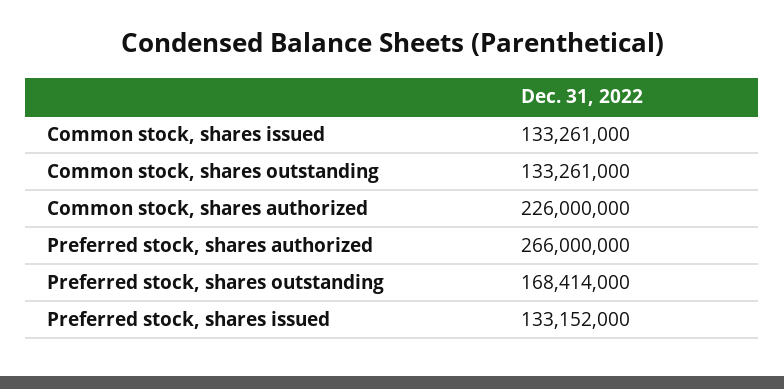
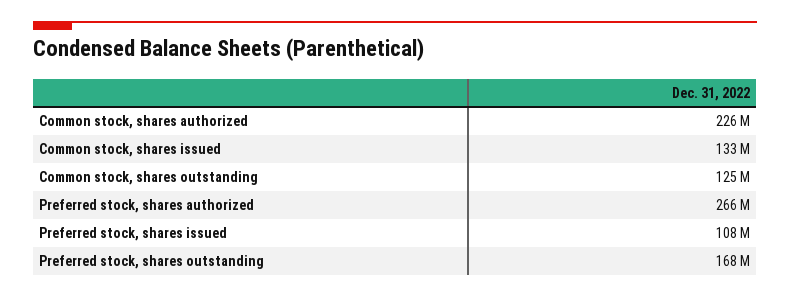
Common stock, shares outstanding: 133261000 -> 125000000
Preferred stock, shares issued: 133152000 -> 108000000

